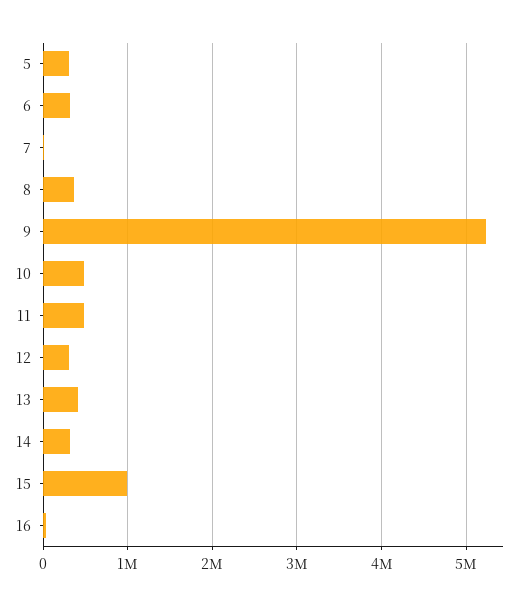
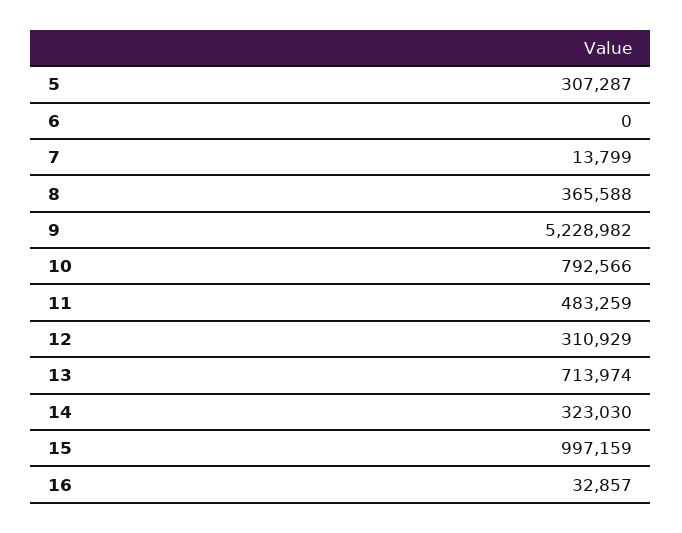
6: 300000 -> 0
10: 500000 -> 792566
13: 400000 -> 713974

